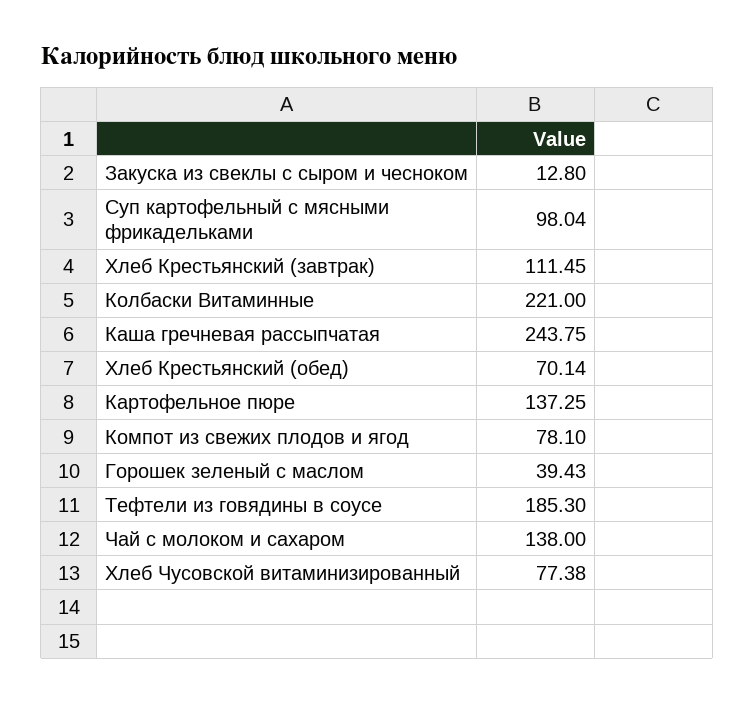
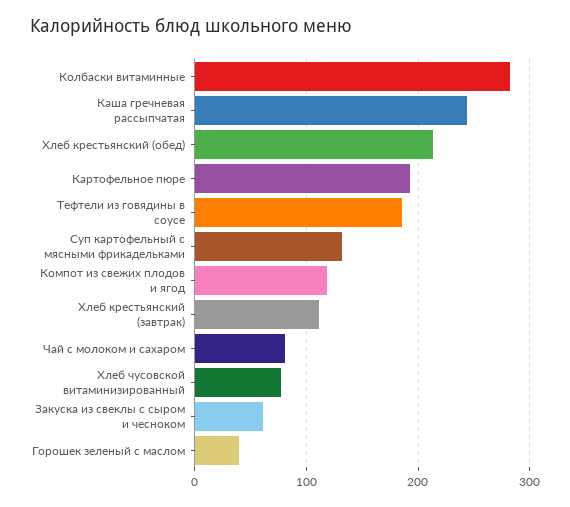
Закуска из свеклы с сыром и чесноком: 12.8 -> 60
Суп картофельный с мясными фрикадельками: 98.04 -> 130
Колбаски Витаминные: 221 -> 280
Хлеб Крестьянский (обед): 70.14 -> 210
Картофельное пюре: 137.25 -> 190
Компот из свежих плодов и ягод: 78.1 -> 120
Чай с молоком и сахаром: 138 -> 80

